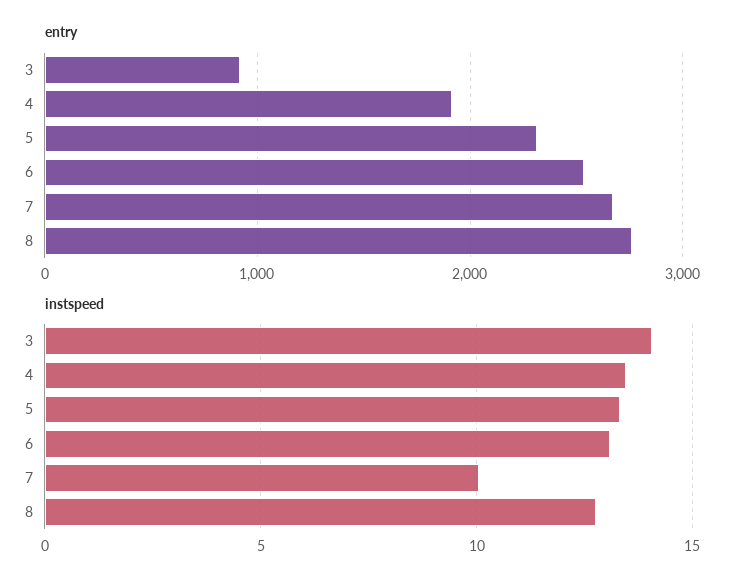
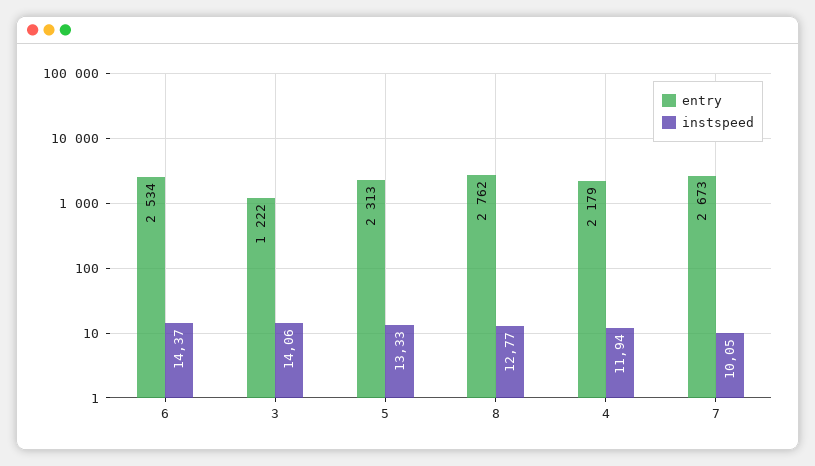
entry, 3: 900 -> 1222
entry, 4: 1900 -> 2179
instspeed, 4: 13.5 -> 11.94
instspeed, 6: 13 -> 14.37

